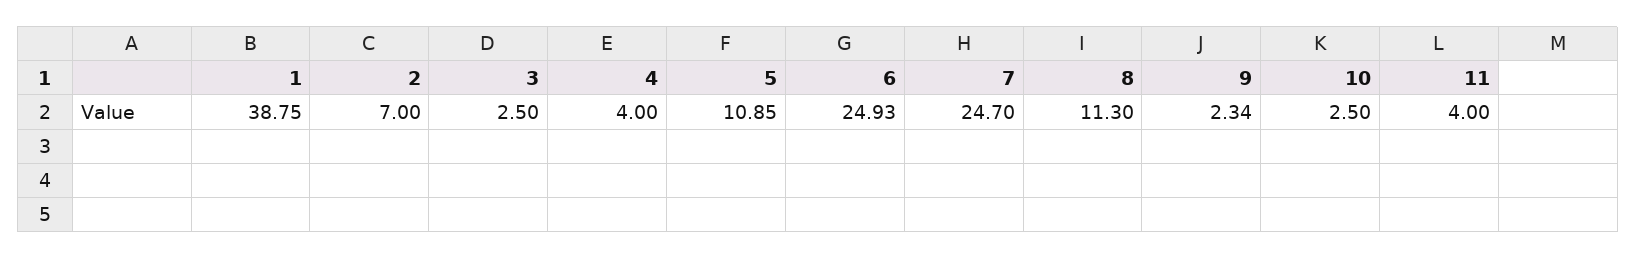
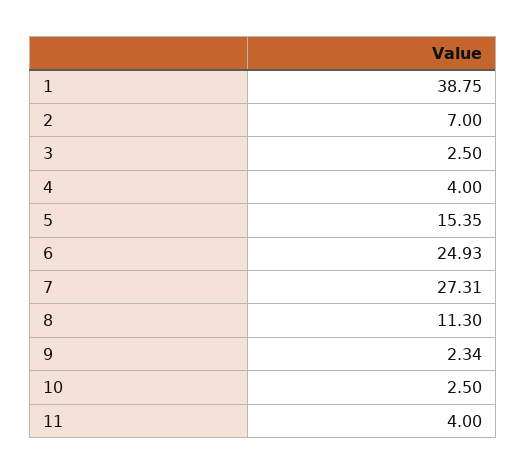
5: 10.85 -> 15.35
7: 24.7 -> 27.31

